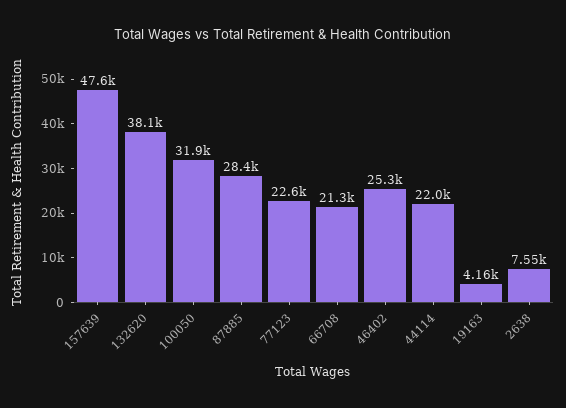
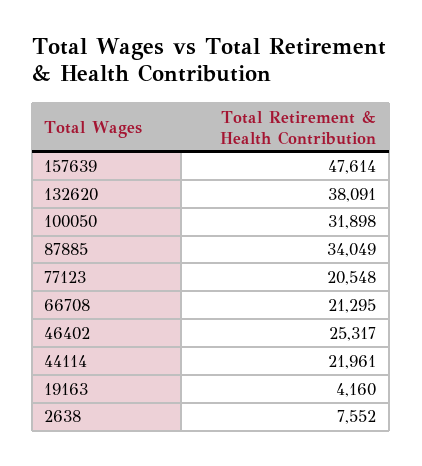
87885: 28400 -> 34049
77123: 22600 -> 20548

